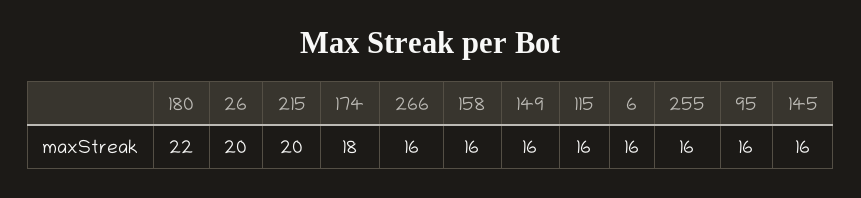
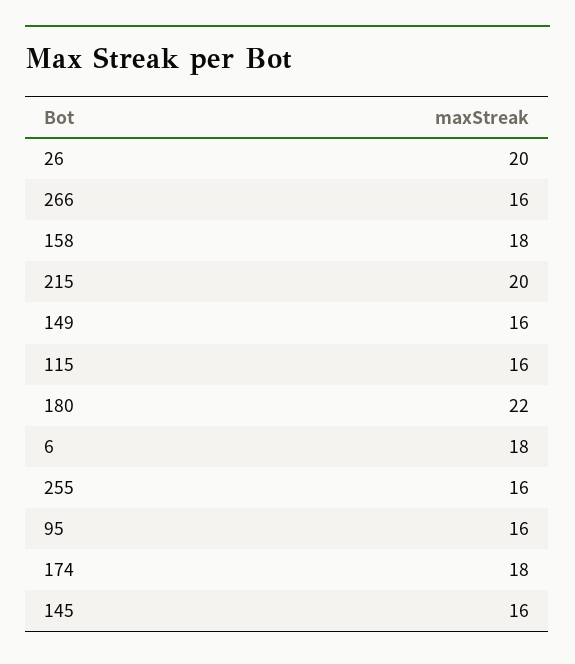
158: 16 -> 18
6: 16 -> 18

